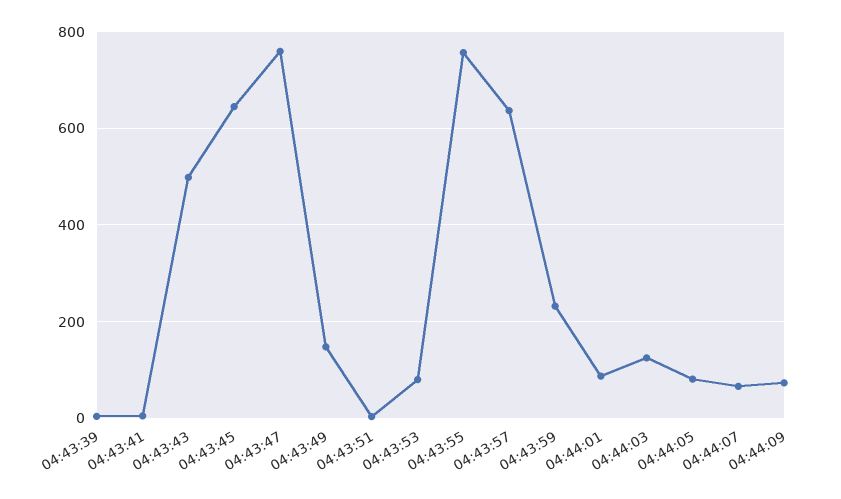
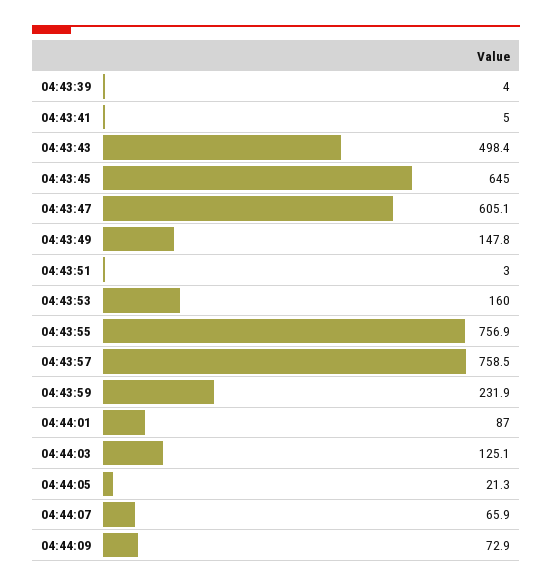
04:43:47: 760 -> 605.1
04:43:53: 80 -> 160
04:43:57: 640 -> 758.5
04:44:05: 80 -> 21.3

